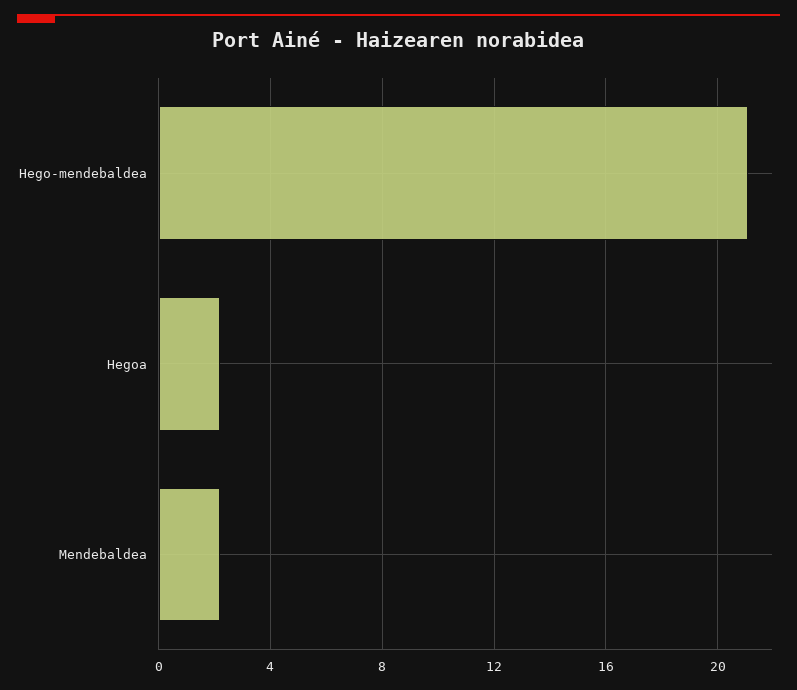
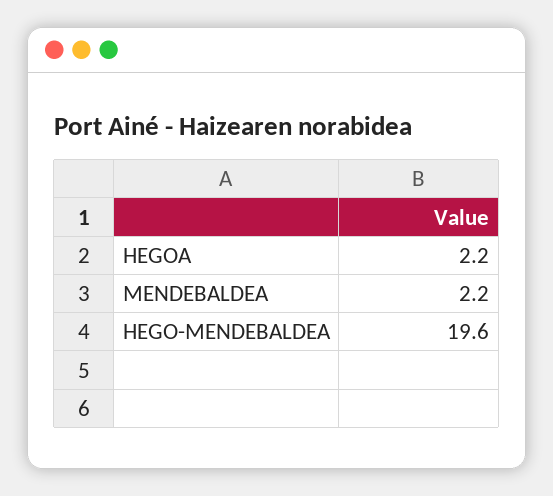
Hego-mendebaldea: 21 -> 19.6

